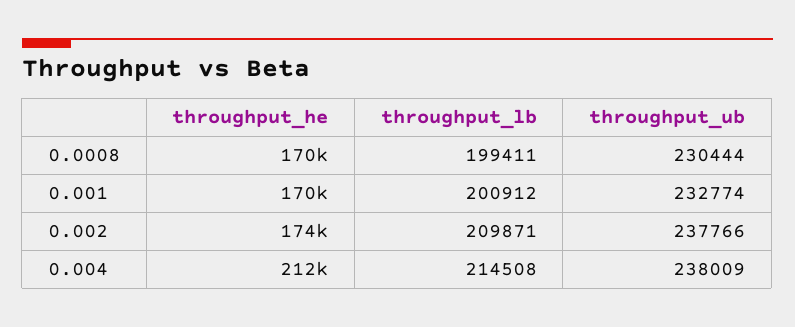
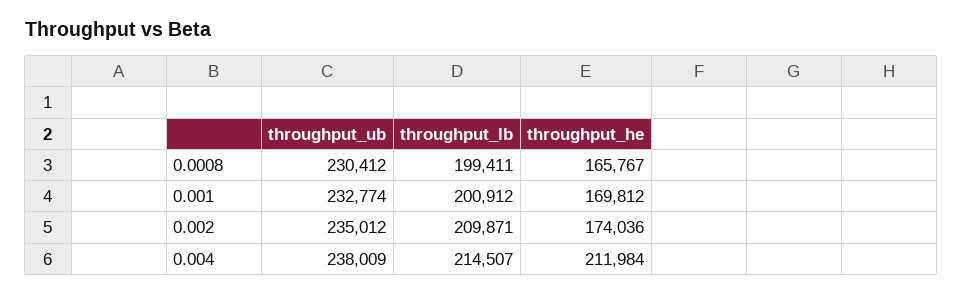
throughput_he, 0.0008: 170000 -> 165767
throughput_ub, 0.0008: 230444 -> 230412
throughput_ub, 0.002: 237766 -> 235012
throughput_lb, 0.004: 214508 -> 214507

